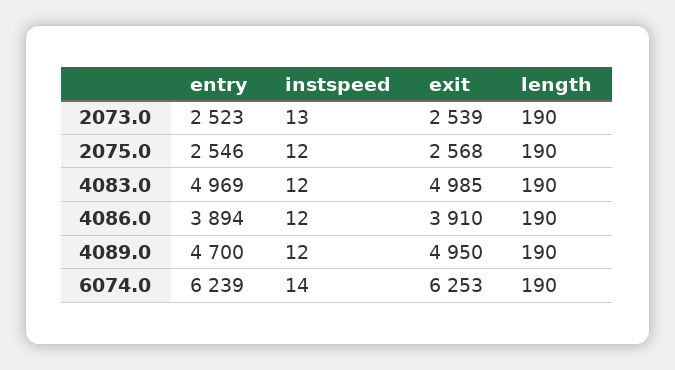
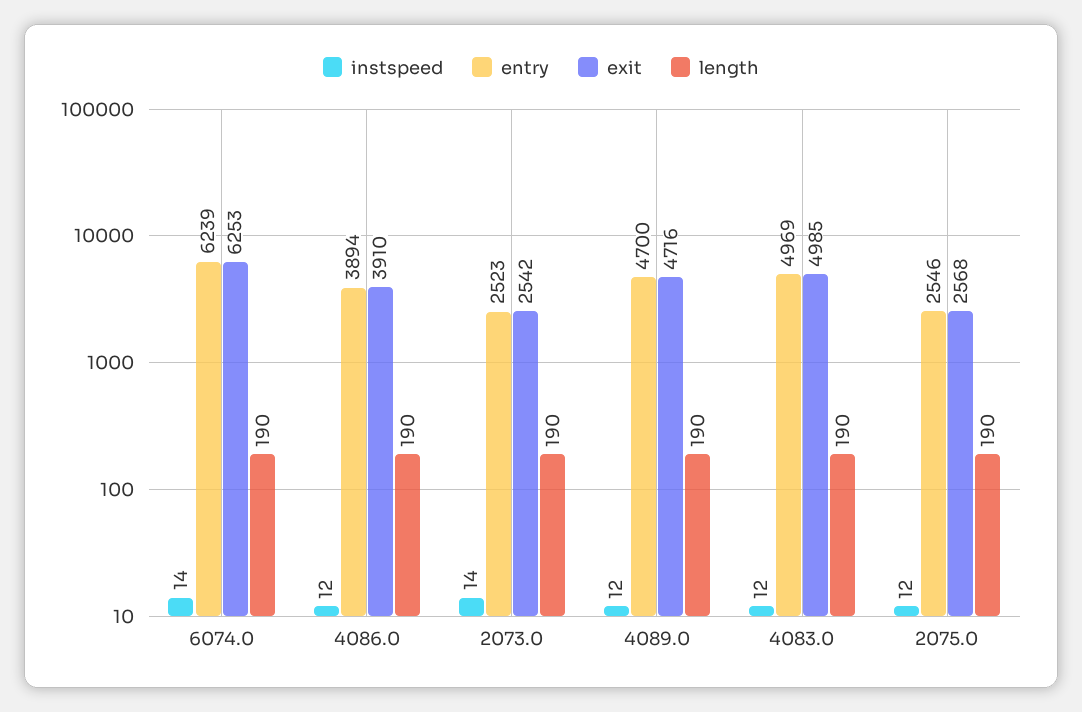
instspeed, 2073.0: 13 -> 14
exit, 2073.0: 2539 -> 2542
exit, 4089.0: 4950 -> 4716

